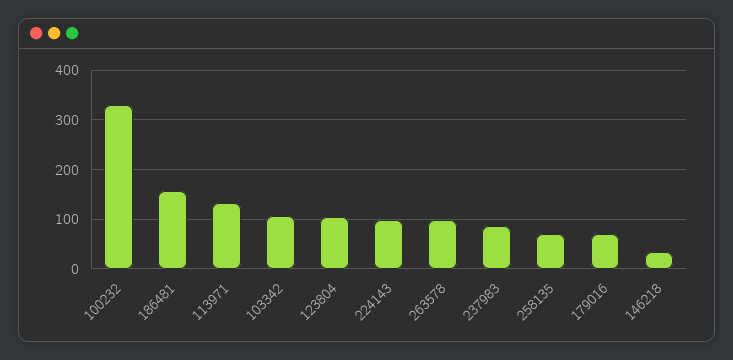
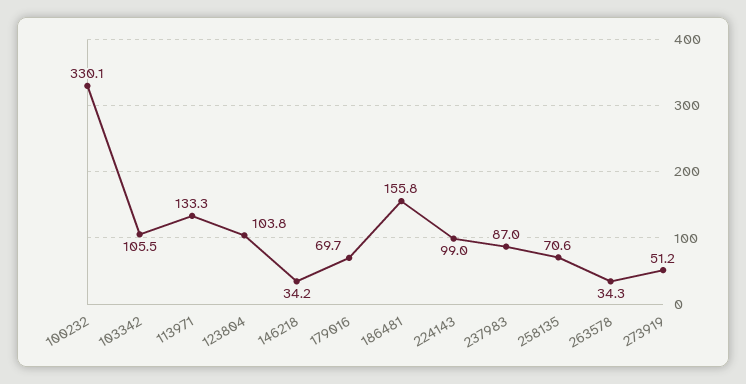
263578: 100 -> 34.3
273919: none -> 51.2

